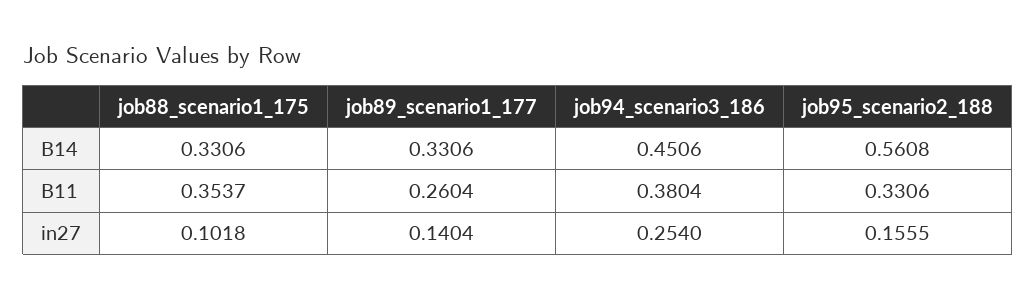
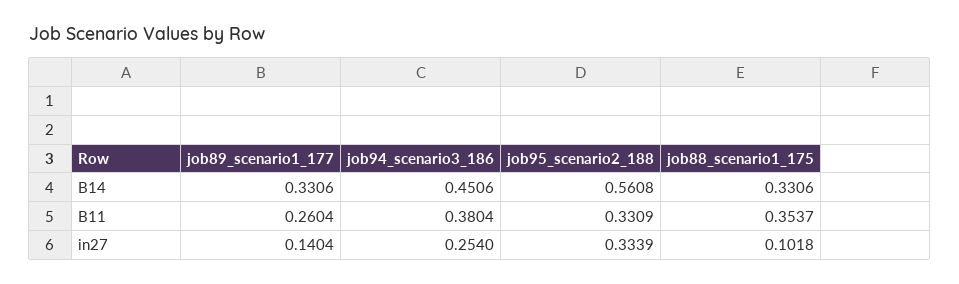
job95_scenario2_188, B11: 0.3306 -> 0.3309
job95_scenario2_188, in27: 0.1555 -> 0.3339

